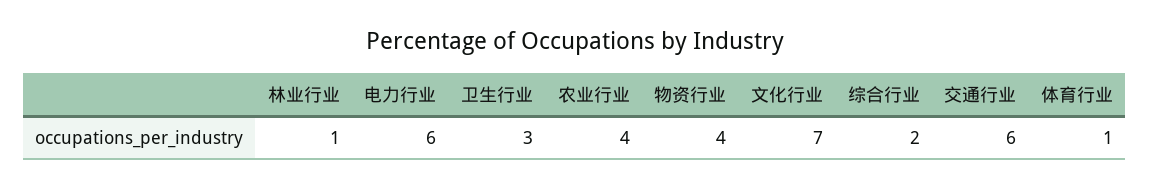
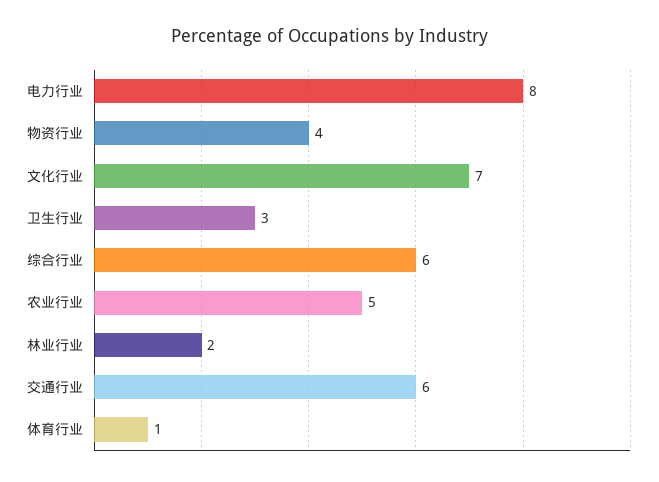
林业行业: 1 -> 2
电力行业: 6 -> 8
农业行业: 4 -> 5
综合行业: 2 -> 6

